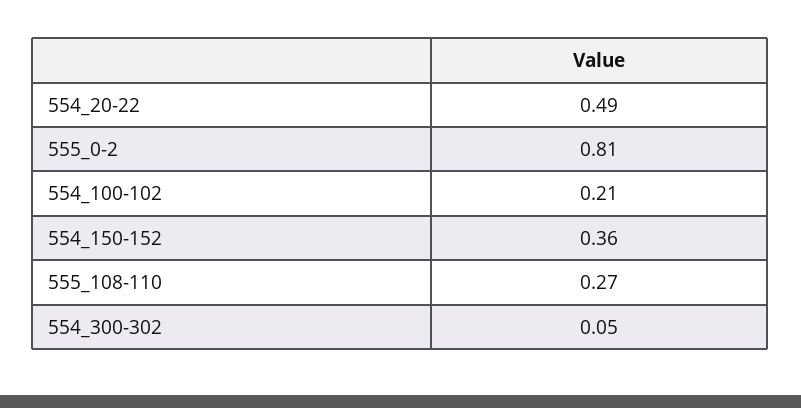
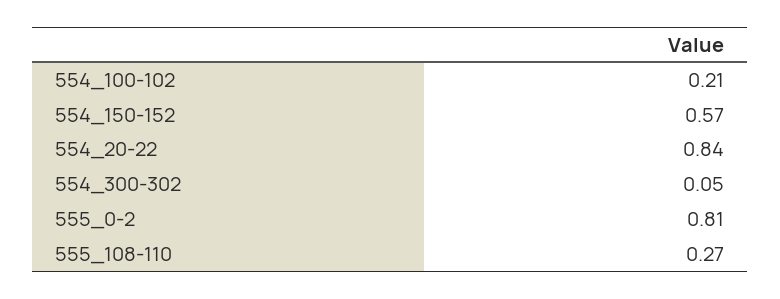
554_20-22: 0.49 -> 0.84
554_150-152: 0.36 -> 0.57

